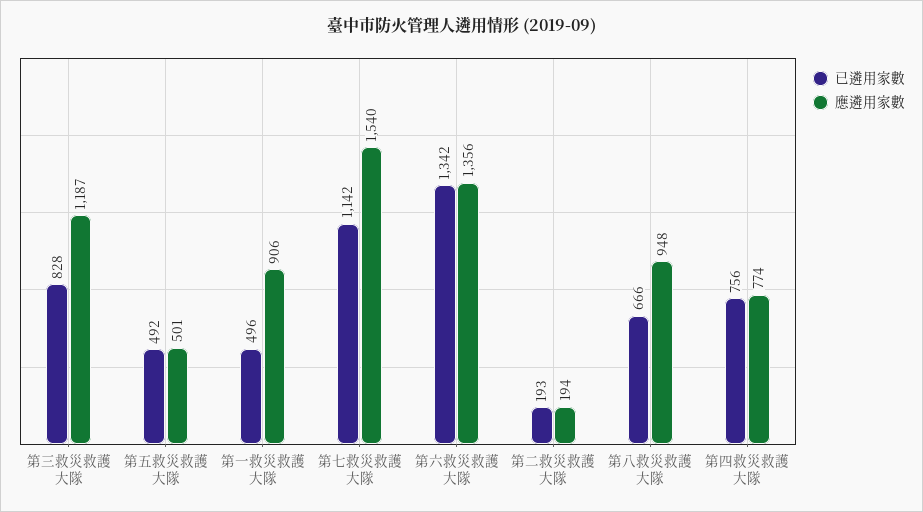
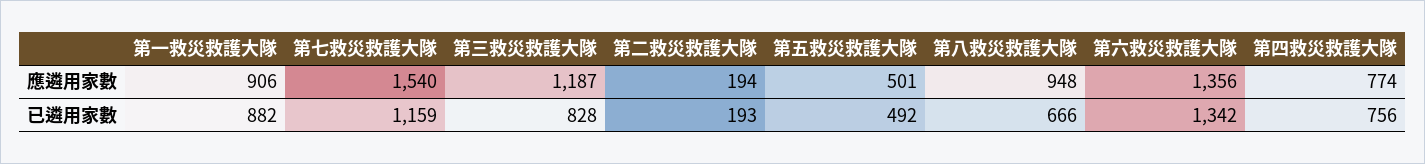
已遴用家數, 第一救災救護大隊: 496 -> 882
已遴用家數, 第七救災救護大隊: 1142 -> 1159

